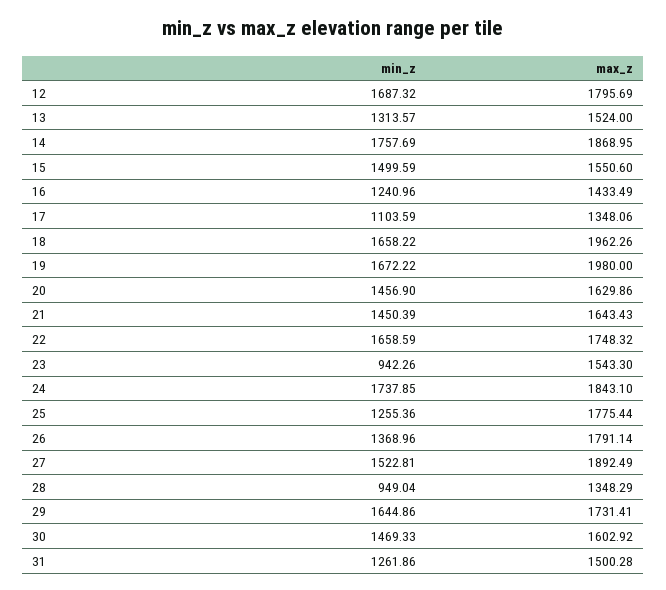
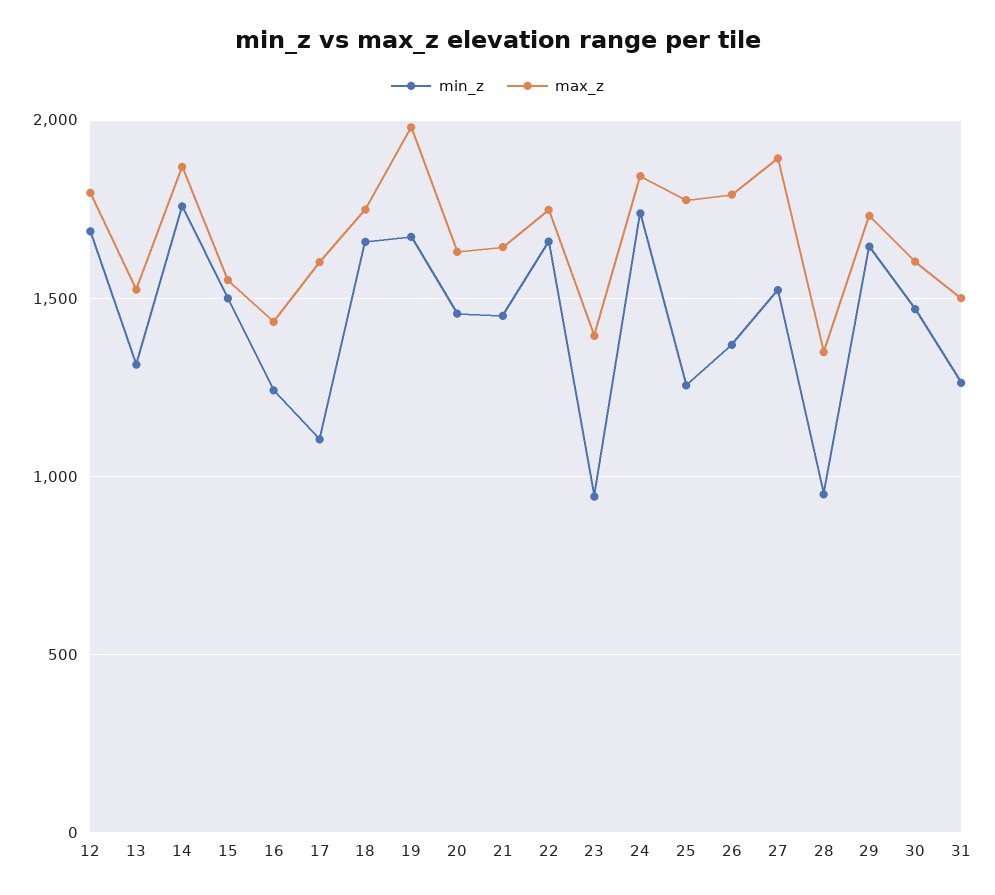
max_z, 17: 1348.06 -> 1600
max_z, 18: 1962.26 -> 1750
max_z, 23: 1543.3 -> 1400

